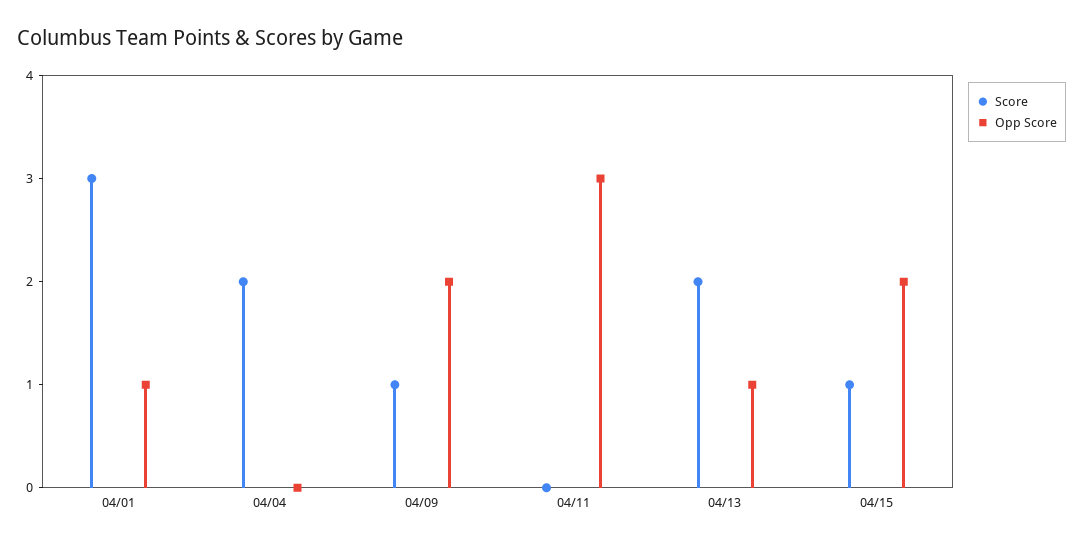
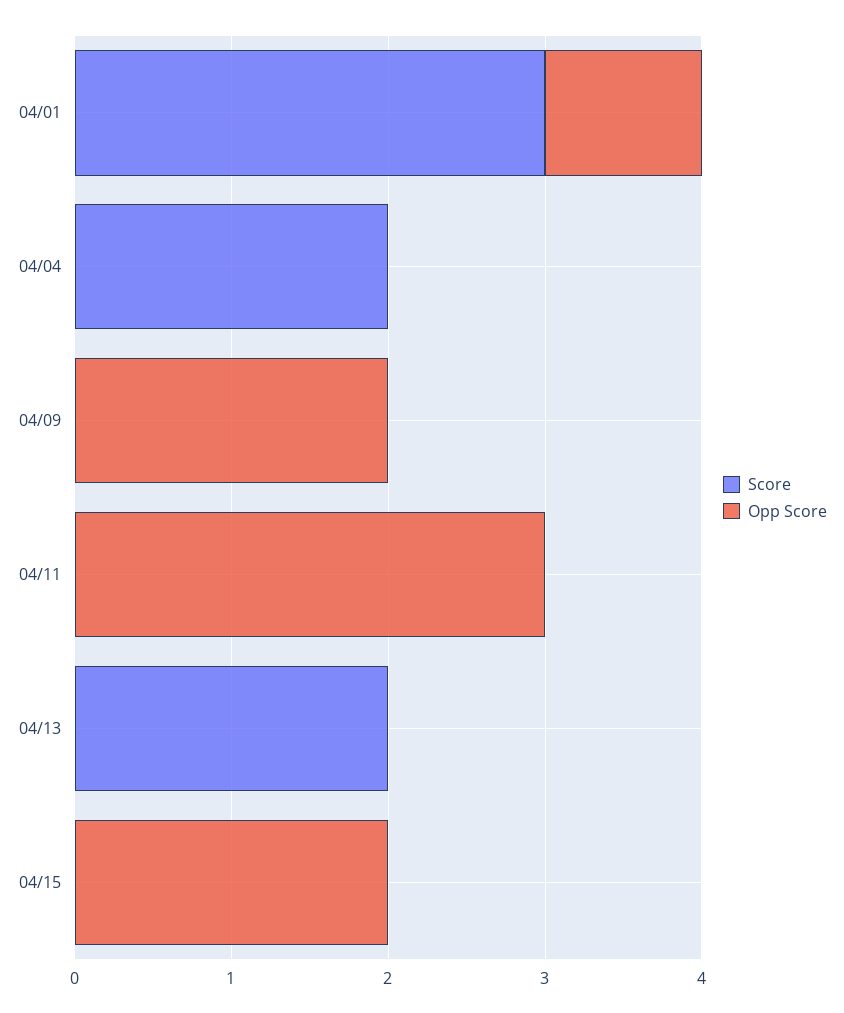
Score, 04/09: 1 -> 0
Opp Score, 04/13: 1 -> 0
Score, 04/15: 1 -> 0

